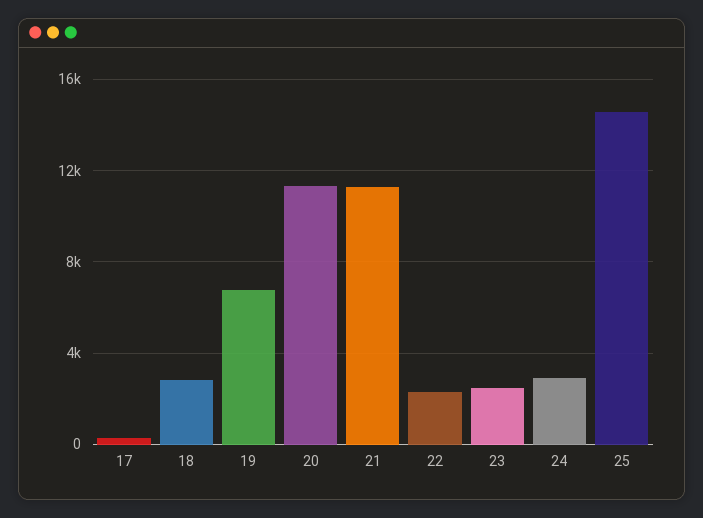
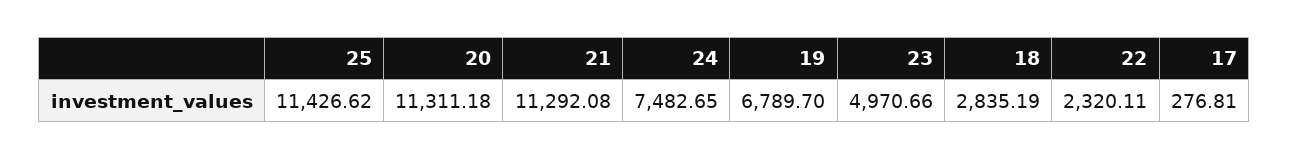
23: 2500 -> 4970.66
24: 3000 -> 7482.65
25: 14500 -> 11426.62

